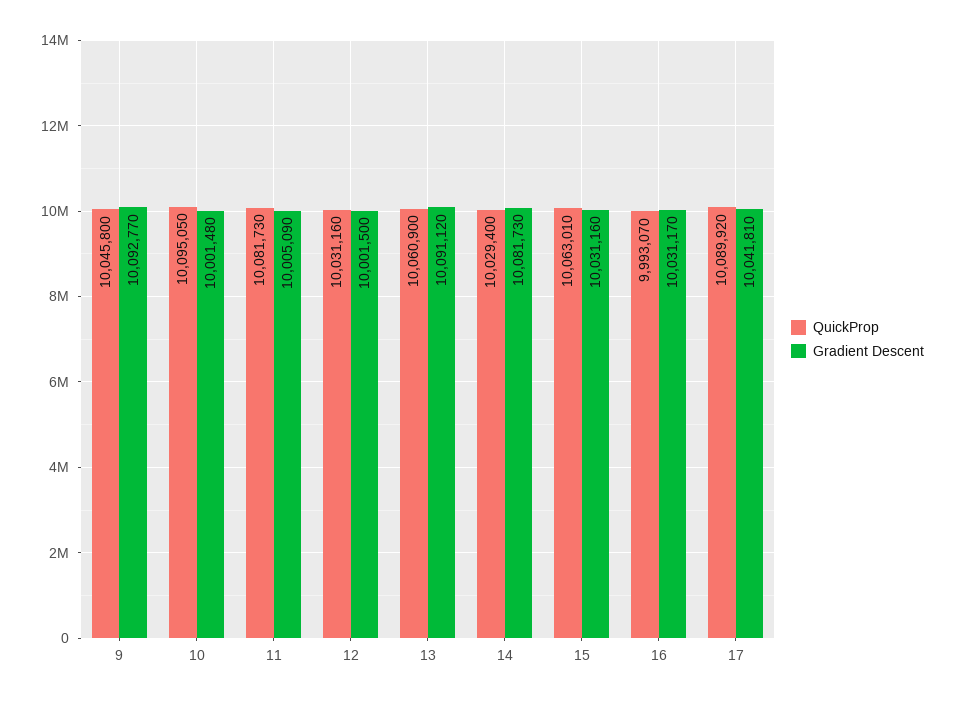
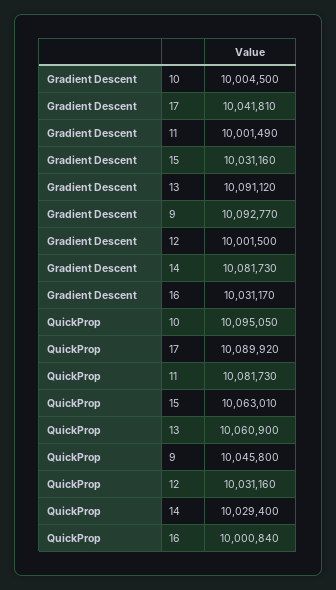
Gradient Descent, 10: 10001480 -> 10004500
Gradient Descent, 11: 10005090 -> 10001490
QuickProp, 16: 9993070 -> 10000840

